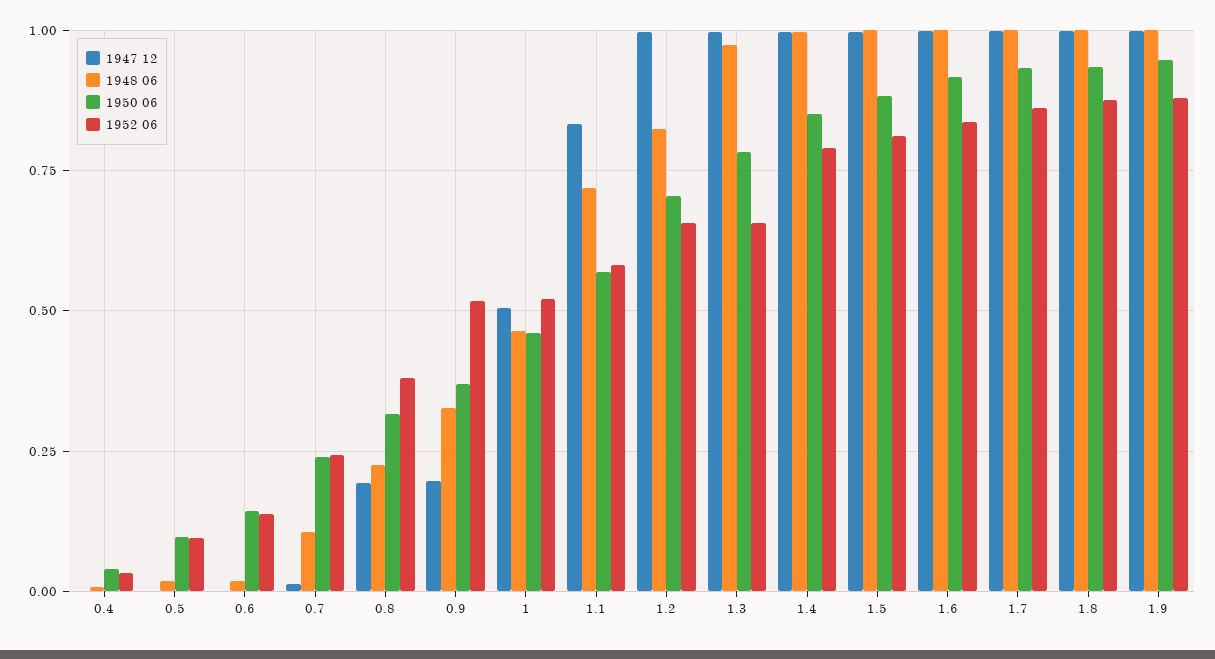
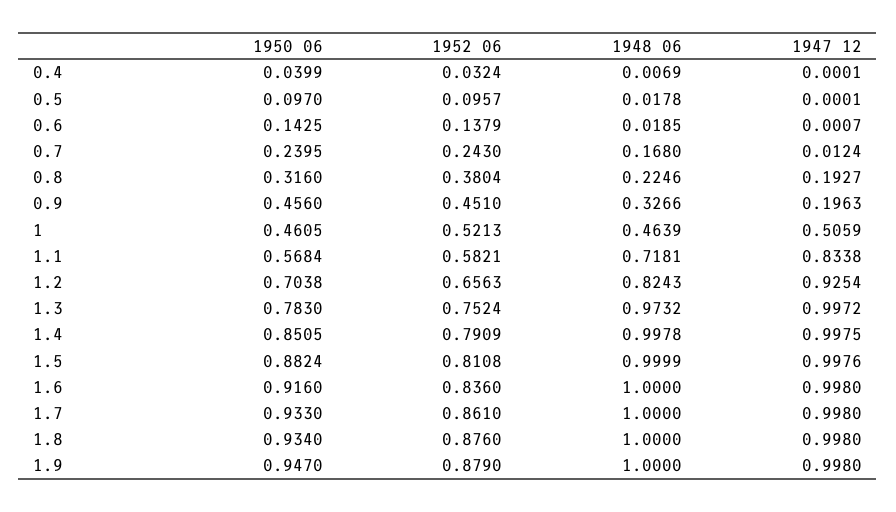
1948 06, 0.7: 0.1 -> 0.168
1950 06, 0.9: 0.375 -> 0.456
1952 06, 0.9: 0.525 -> 0.451
1947 12, 1.2: 1 -> 0.9254
1952 06, 1.3: 0.65 -> 0.7524

